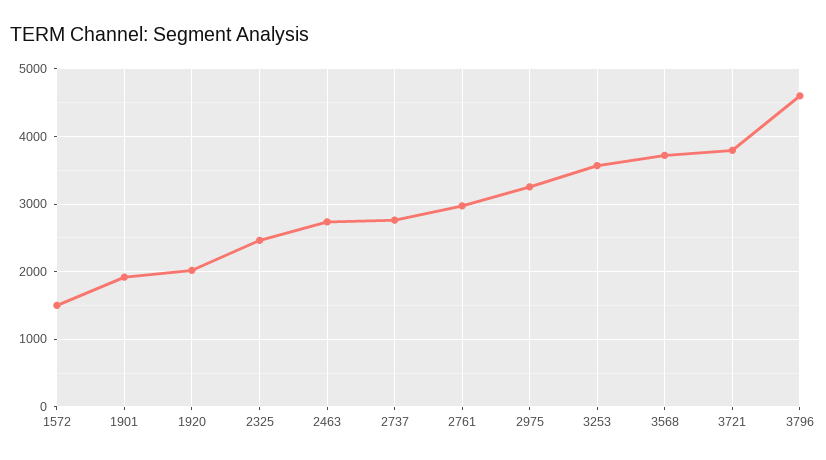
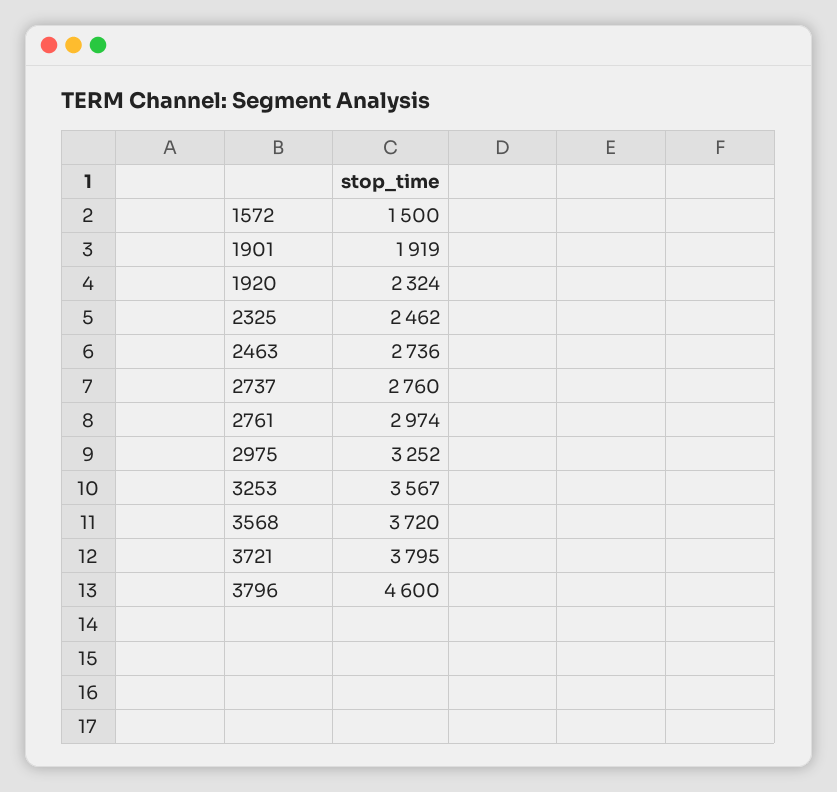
1920: 2000 -> 2324

